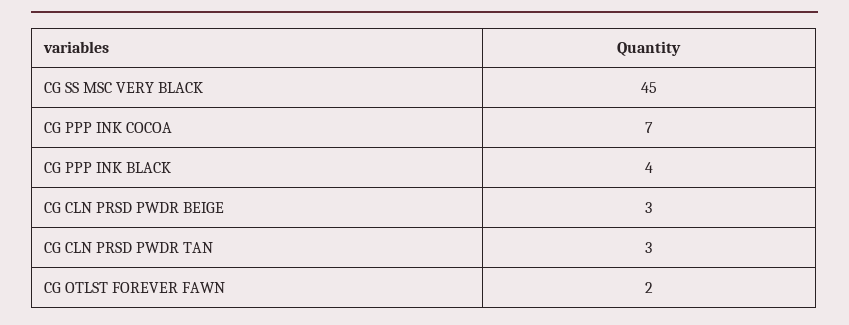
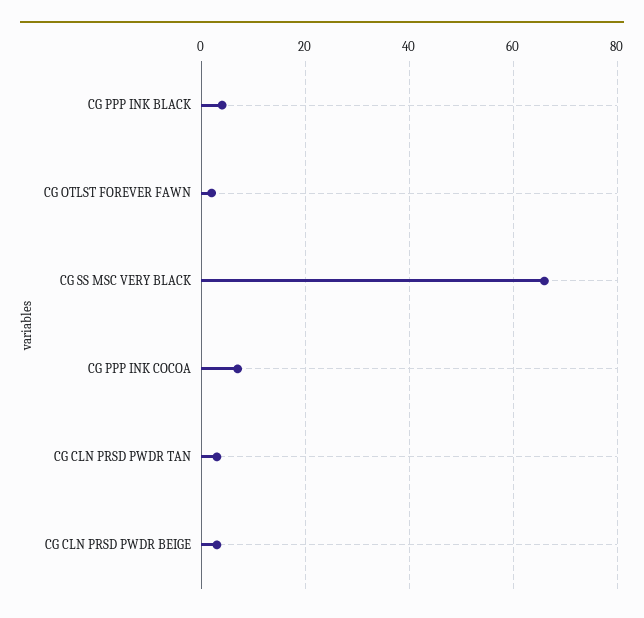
CG SS MSC VERY BLACK: 45 -> 65

